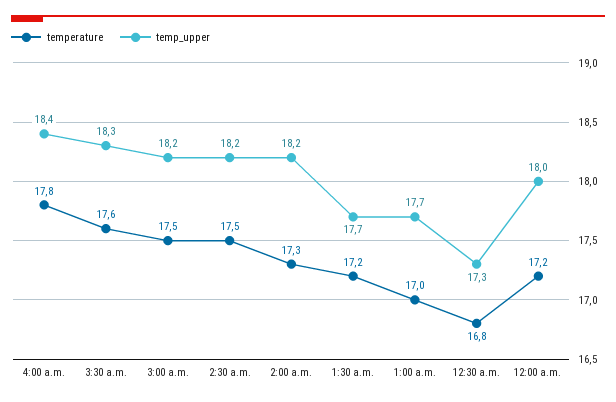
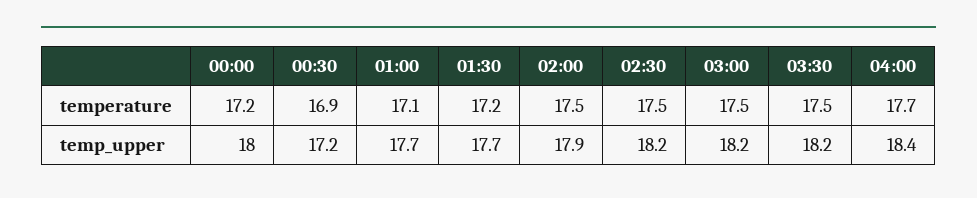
temperature, 4:00 a.m.: 17.8 -> 17.7
temperature, 3:30 a.m.: 17.6 -> 17.5
temp_upper, 3:30 a.m.: 18.3 -> 18.2
temperature, 2:00 a.m.: 17.3 -> 17.5
temp_upper, 2:00 a.m.: 18.2 -> 17.9
temperature, 1:00 a.m.: 17 -> 17.1
temperature, 12:30 a.m.: 16.8 -> 16.9
temp_upper, 12:30 a.m.: 17.3 -> 17.2

